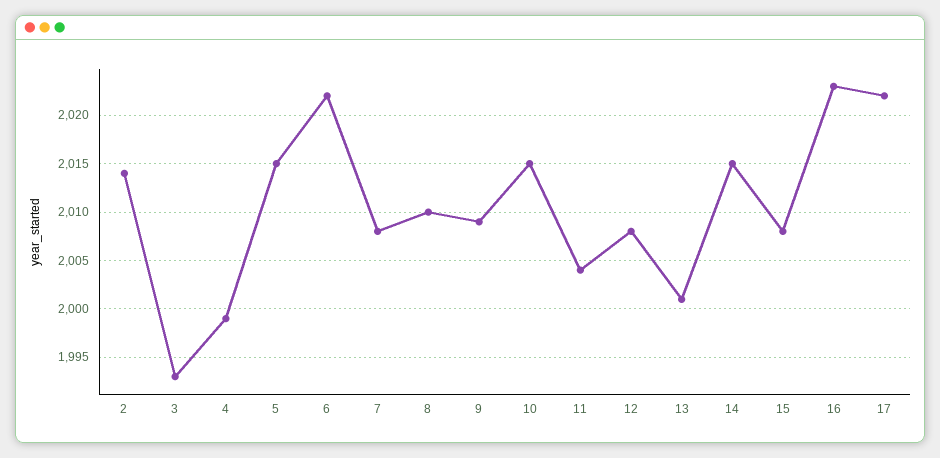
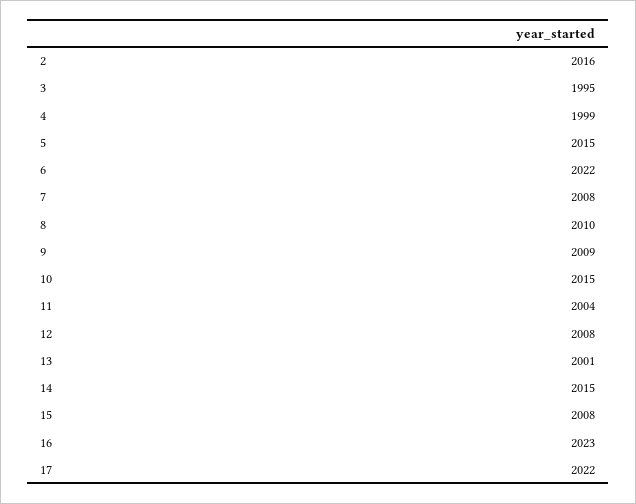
2: 2014 -> 2016
3: 1993 -> 1995

